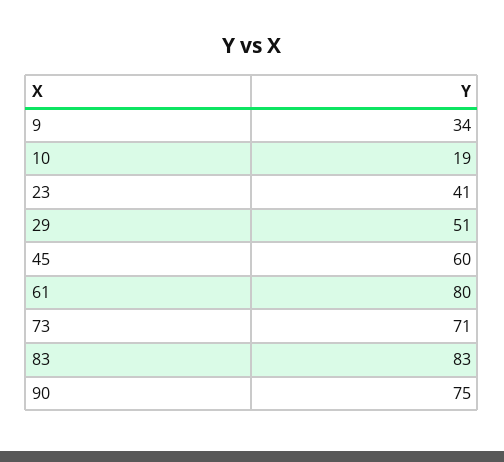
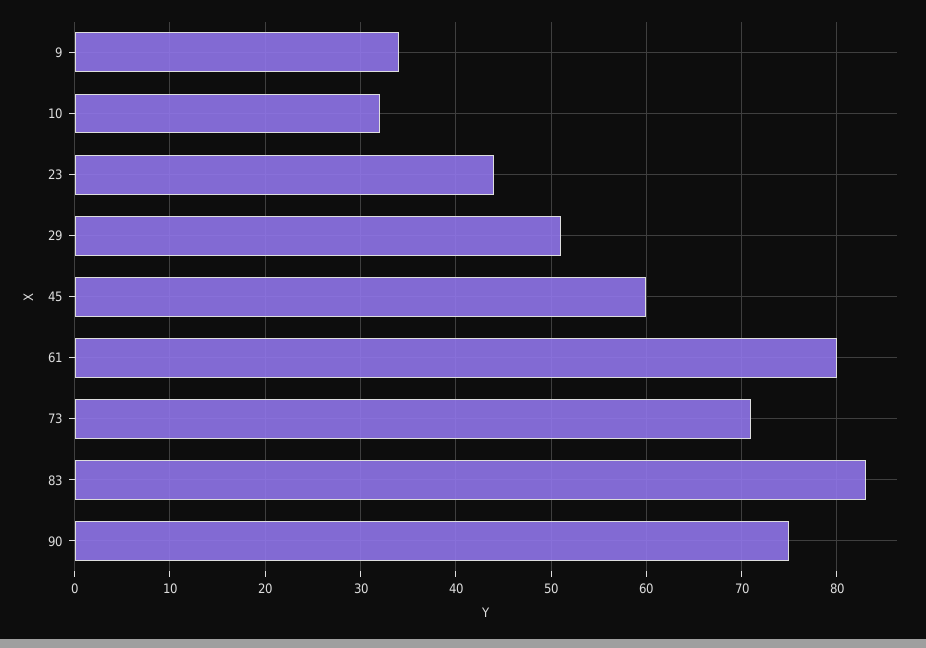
10: 19 -> 32
23: 41 -> 44

